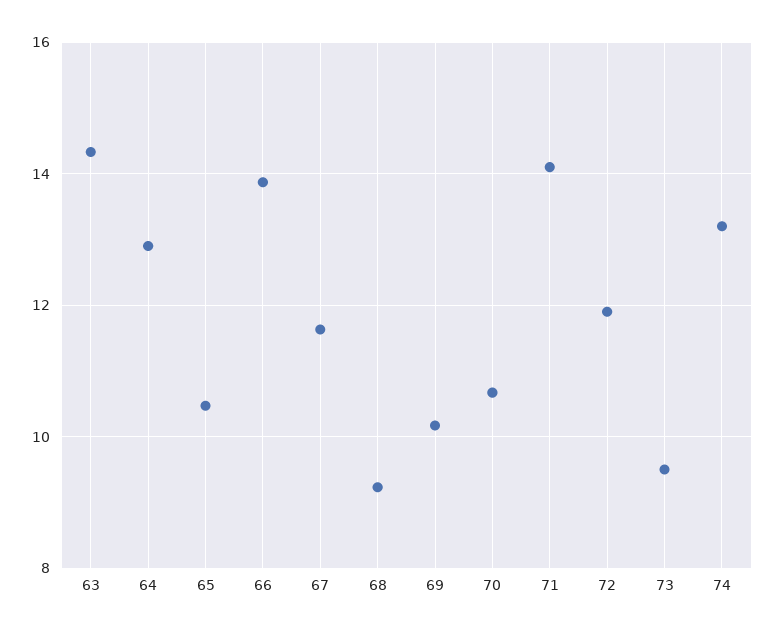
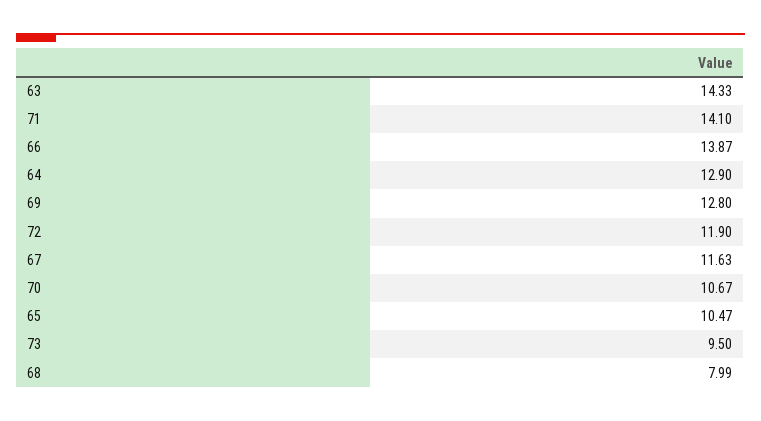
68: 9.2 -> 7.99
69: 10.2 -> 12.8
74: 13.2 -> none

